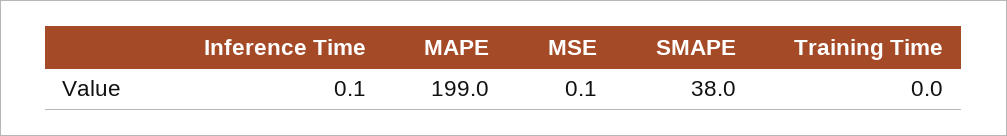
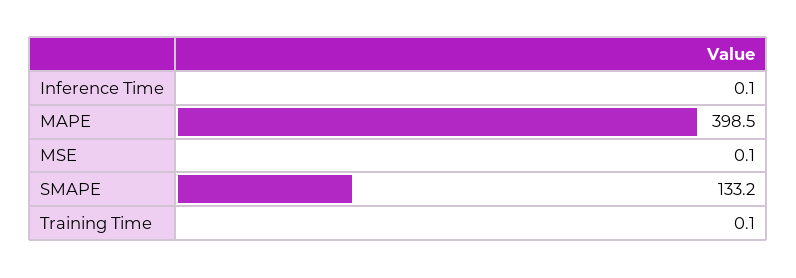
MAPE: 199 -> 398.5
SMAPE: 38 -> 133.2
Training Time: 0 -> 0.1

